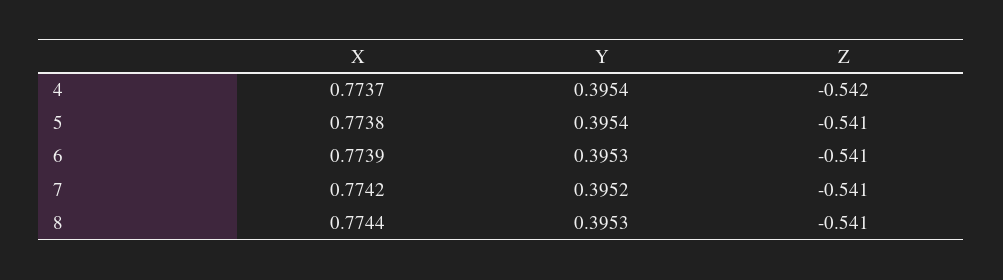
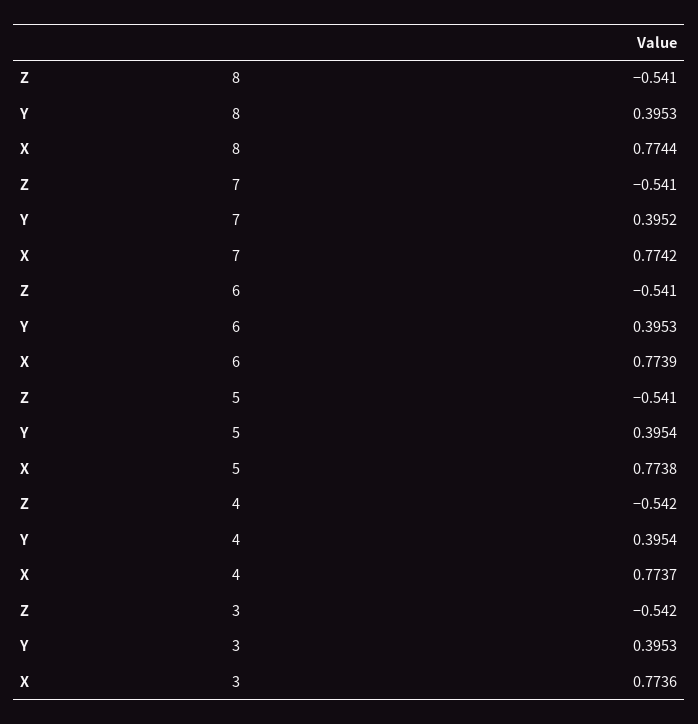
Z, 3: none -> -0.542
Y, 3: none -> 0.3953
X, 3: none -> 0.7736

